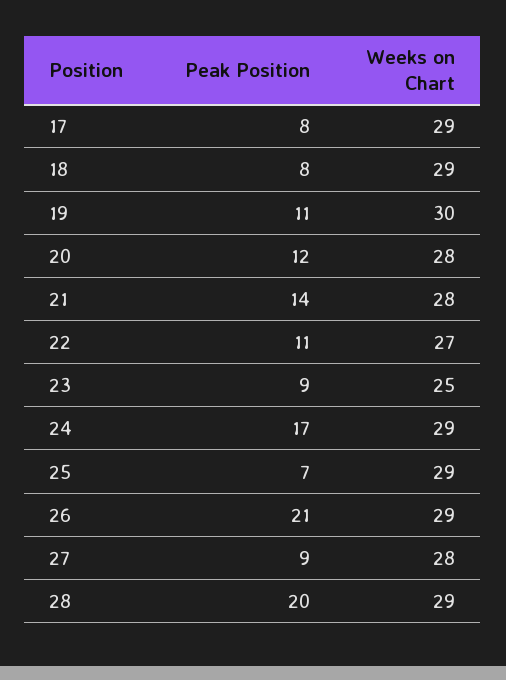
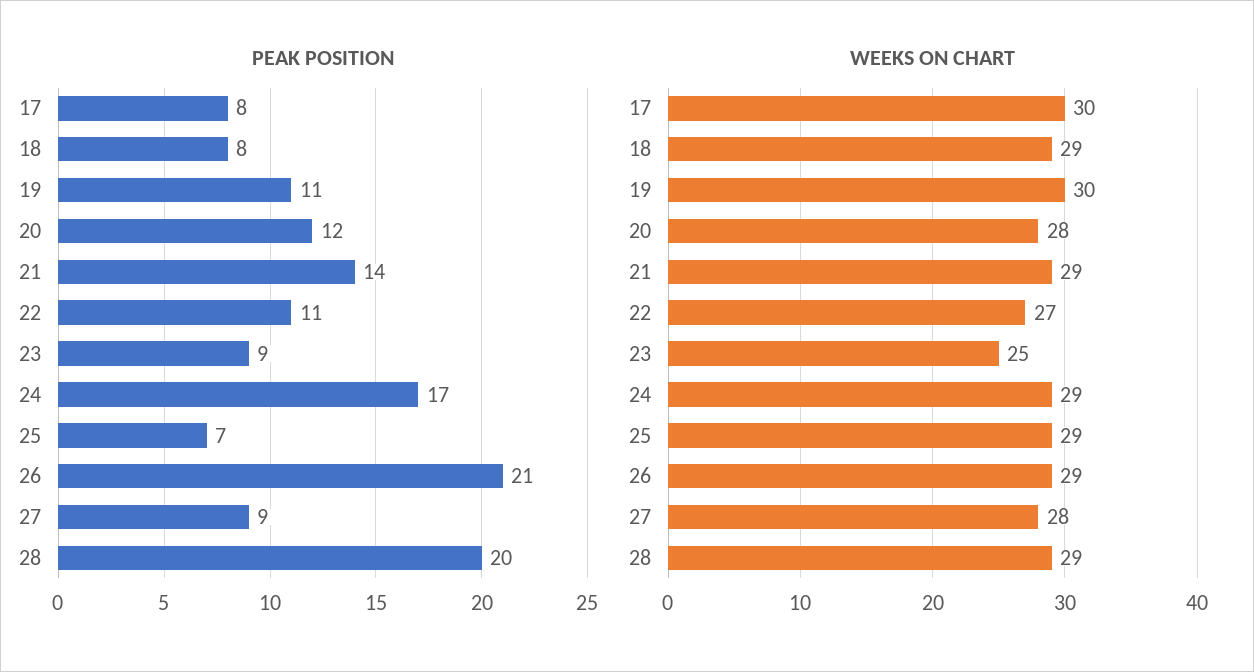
Weeks on Chart, 17: 29 -> 30
Weeks on Chart, 21: 28 -> 29

